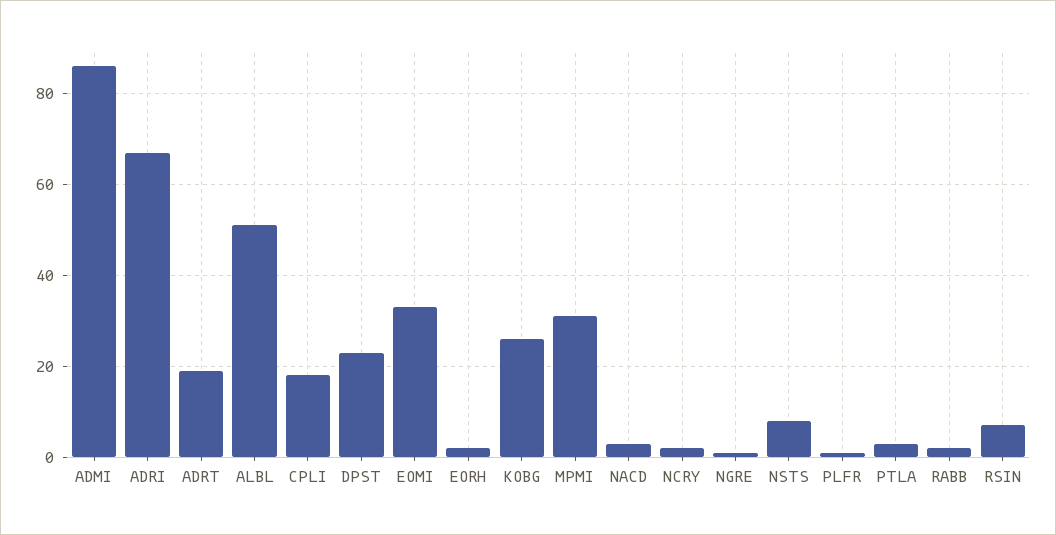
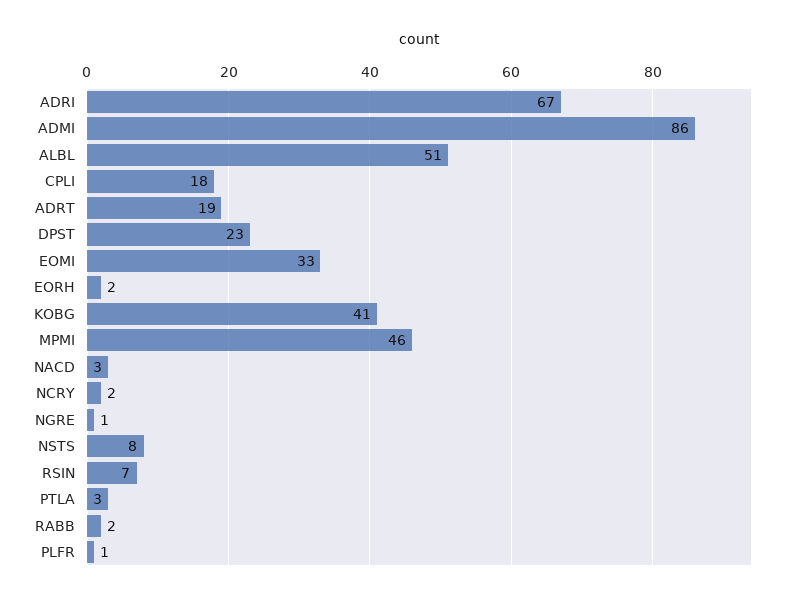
KOBG: 25 -> 41
MPMI: 30 -> 46

